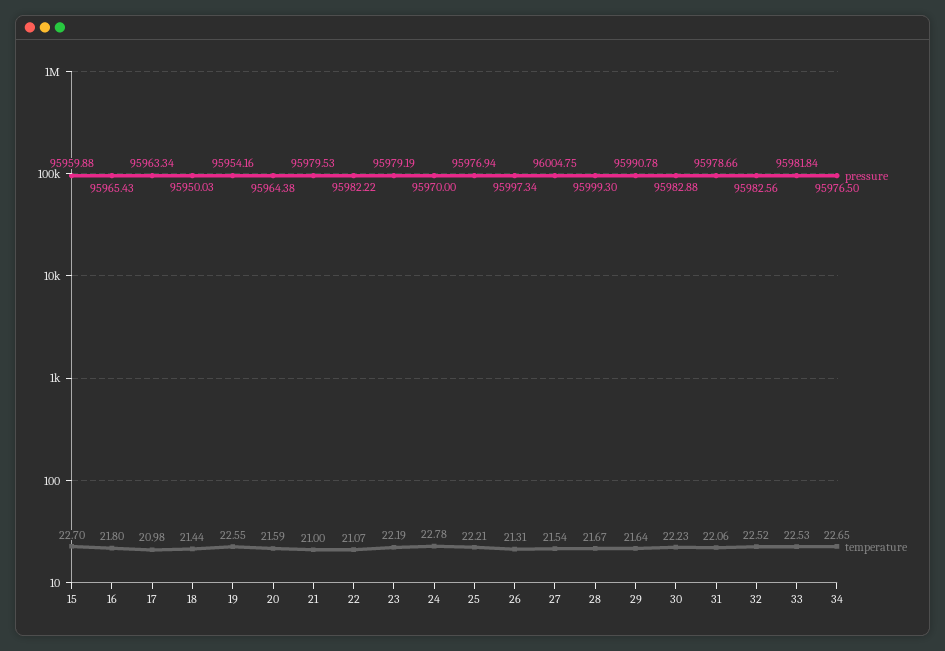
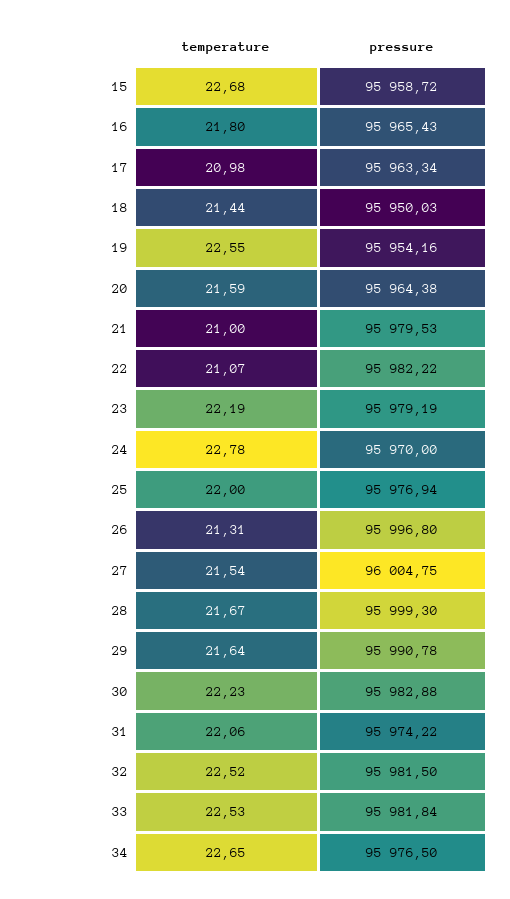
pressure, 15: 95959.88 -> 95958.72
temperature, 15: 22.7 -> 22.68
temperature, 25: 22.21 -> 22
pressure, 26: 95997.34 -> 95996.8
pressure, 31: 95978.66 -> 95974.22
pressure, 32: 95982.56 -> 95981.5

